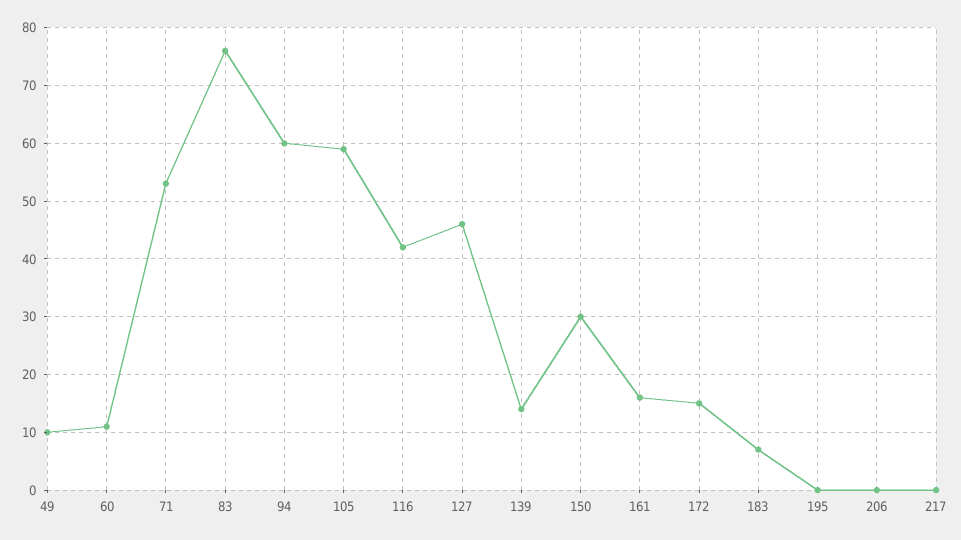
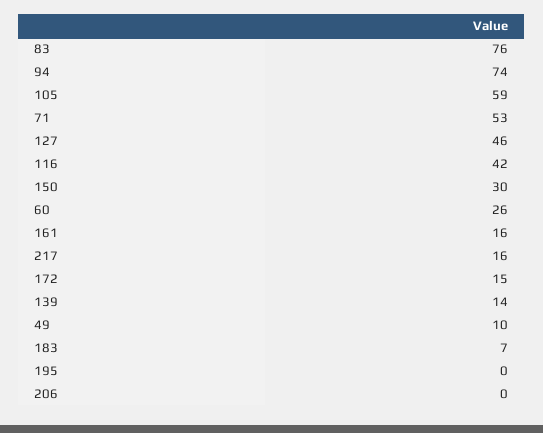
60: 10 -> 26
94: 60 -> 74
217: 0 -> 16

